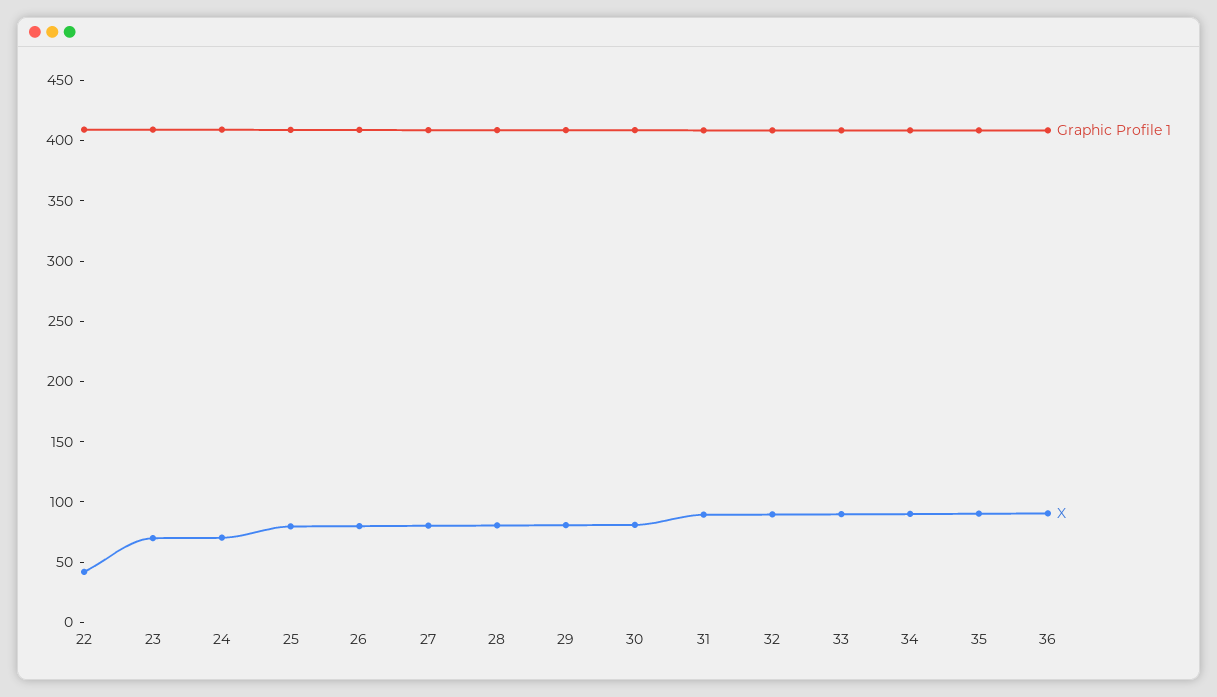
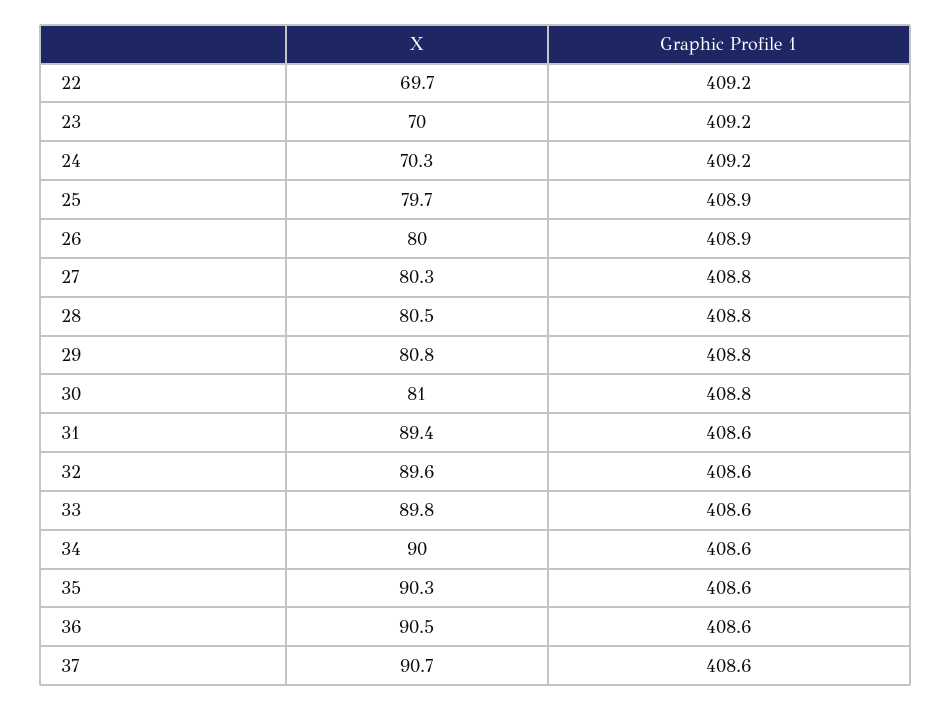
X, 22: 40 -> 69.7
X, 37: none -> 90.7
Graphic Profile 1, 37: none -> 408.6

